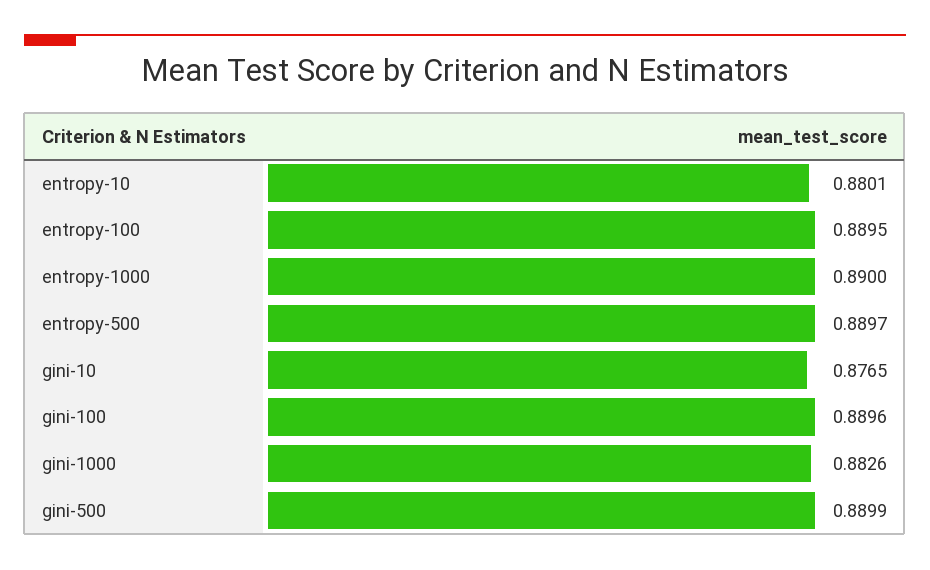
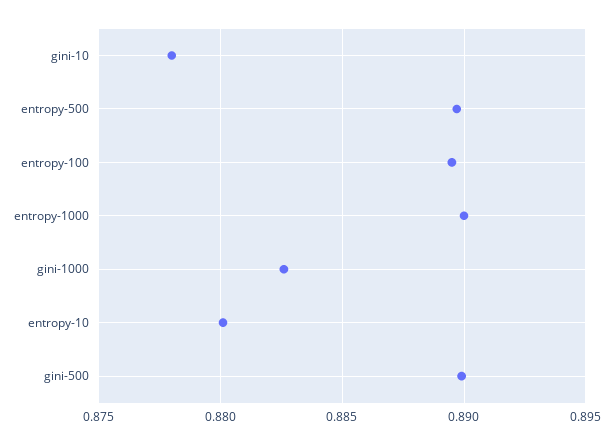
gini-10: 0.8765 -> 0.878
gini-100: 0.8896 -> none

